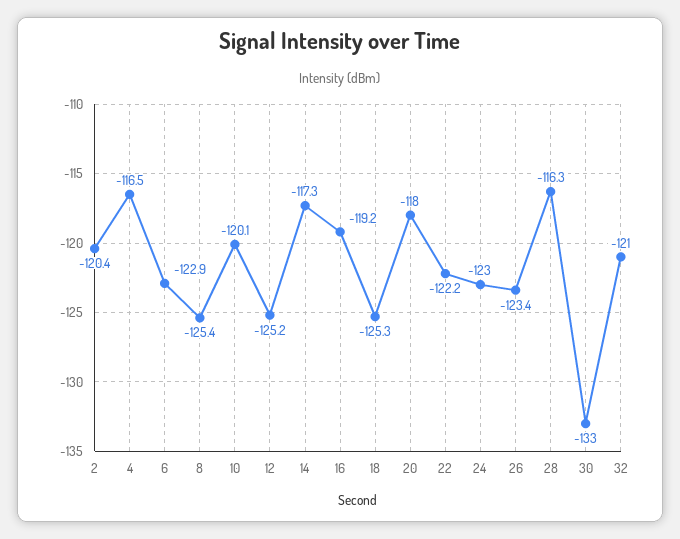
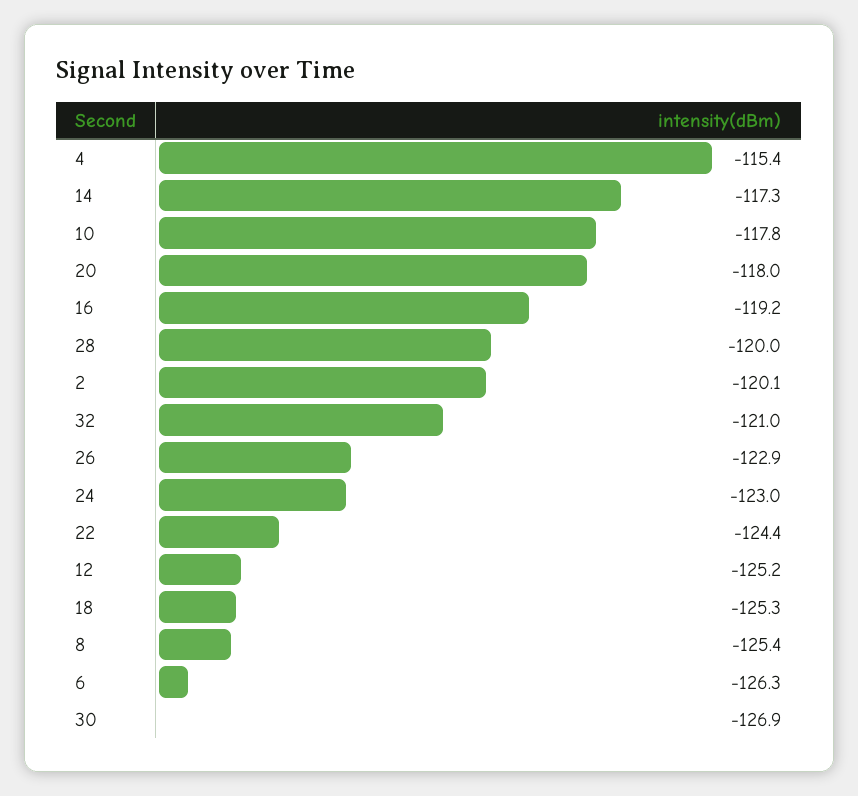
2: -120.4 -> -120.1
4: -116.5 -> -115.4
6: -122.9 -> -126.3
10: -120.1 -> -117.8
22: -122.2 -> -124.4
26: -123.4 -> -122.9
28: -116.3 -> -120
30: -133 -> -126.9

